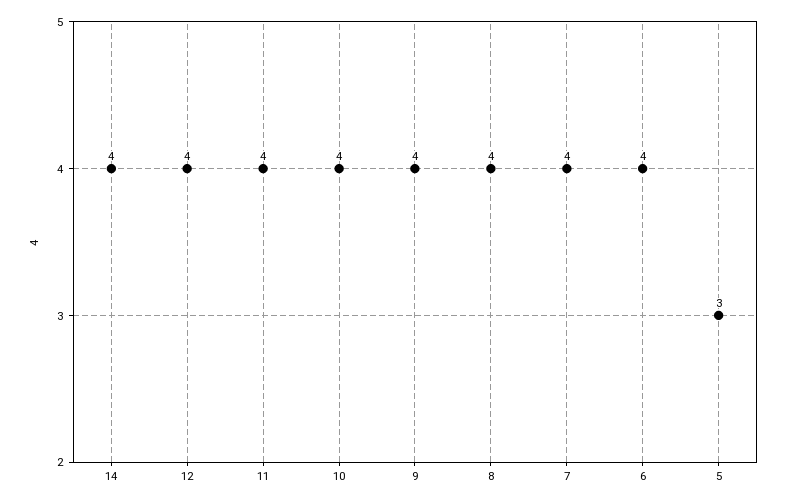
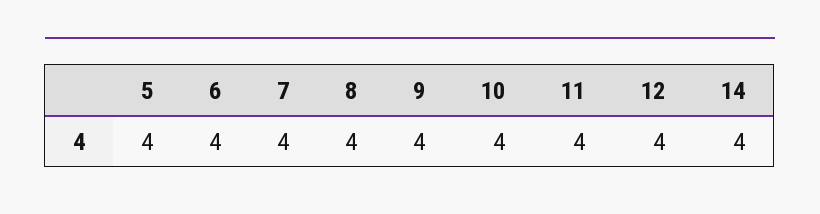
5: 3 -> 4

